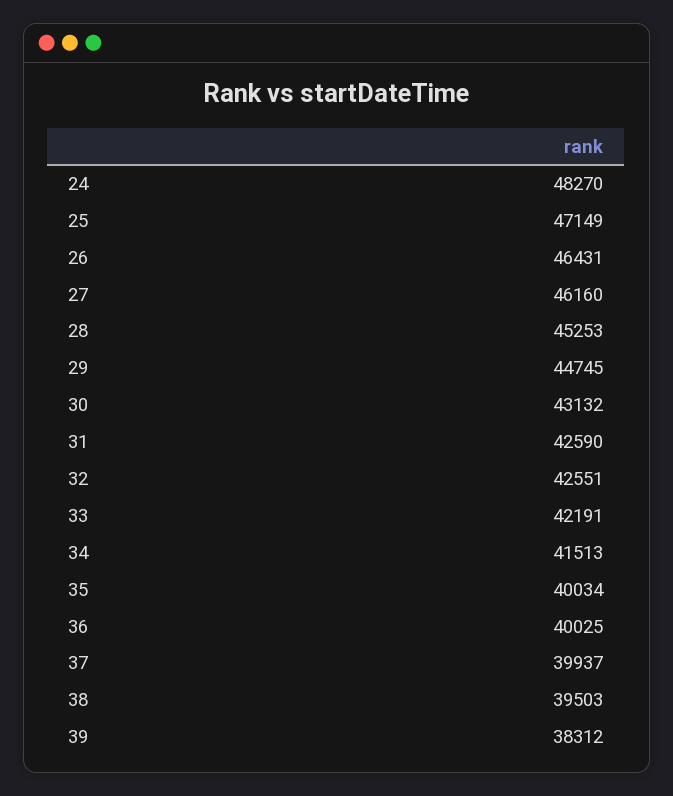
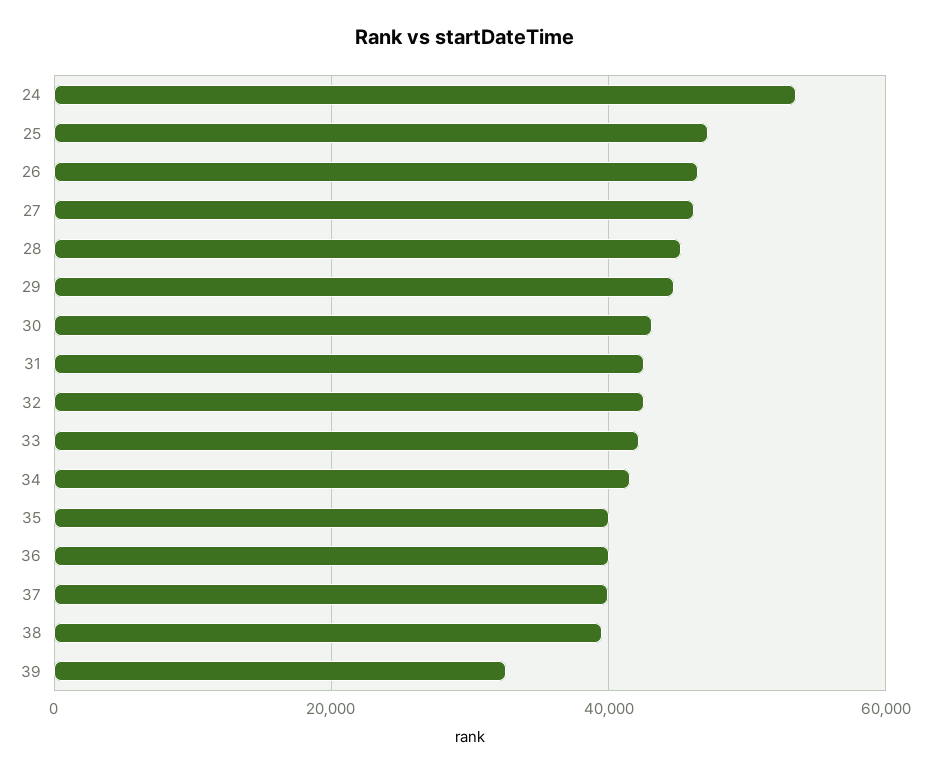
24: 48270 -> 54000
39: 38312 -> 32000

